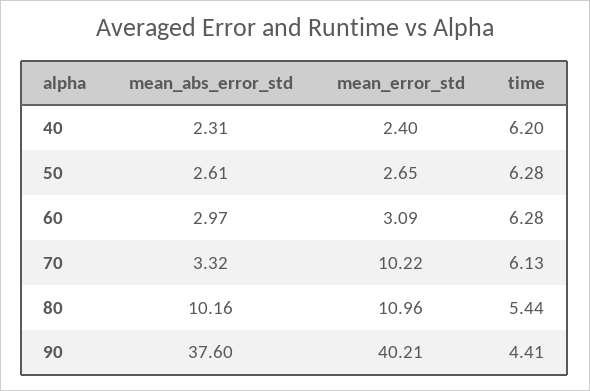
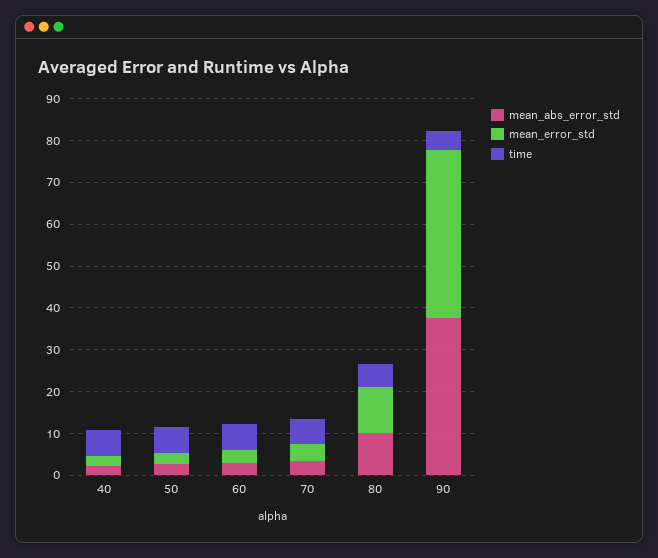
mean_error_std, 70: 10.22 -> 4

